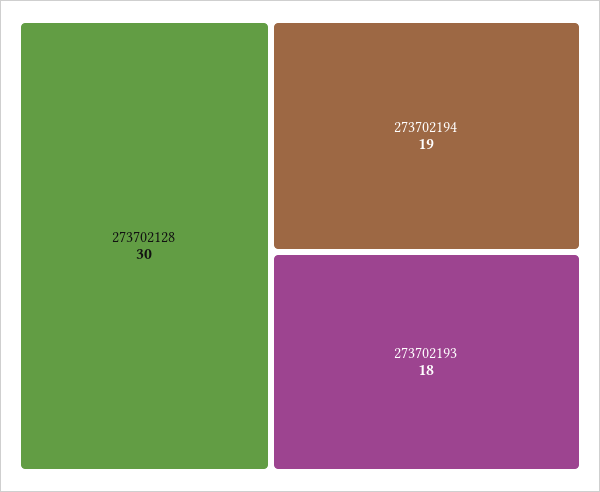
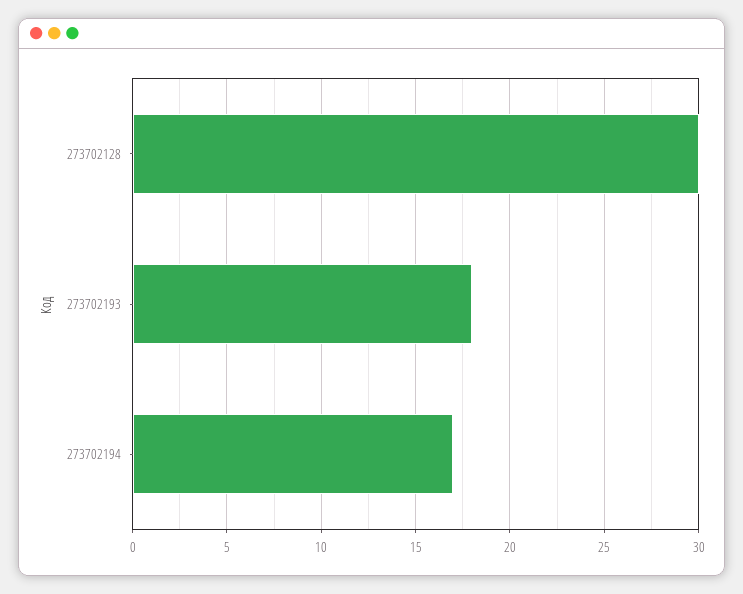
273702194: 19 -> 17

